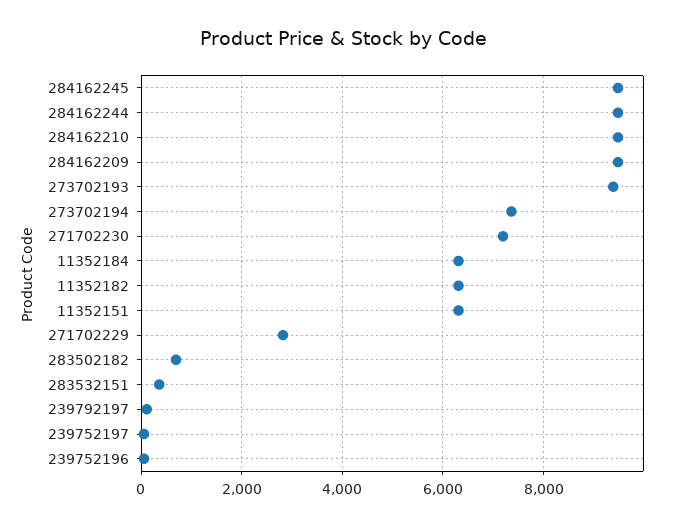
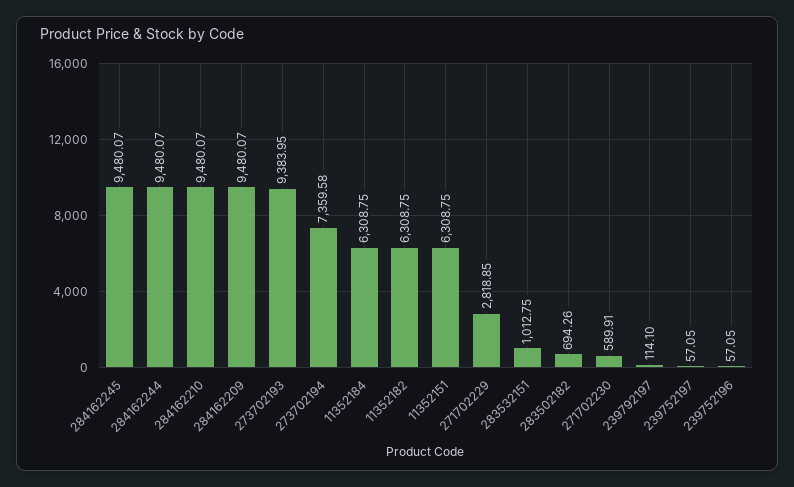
271702230: 7200 -> 589.91
283532151: 400 -> 1012.75

